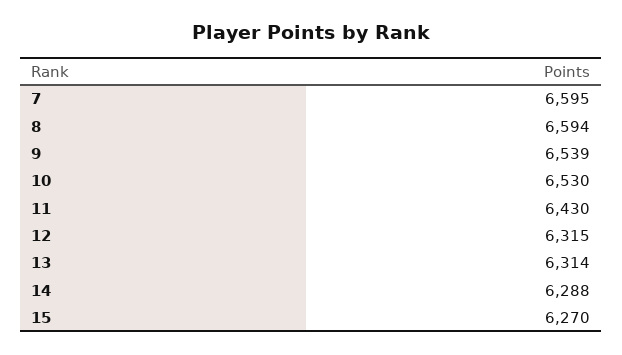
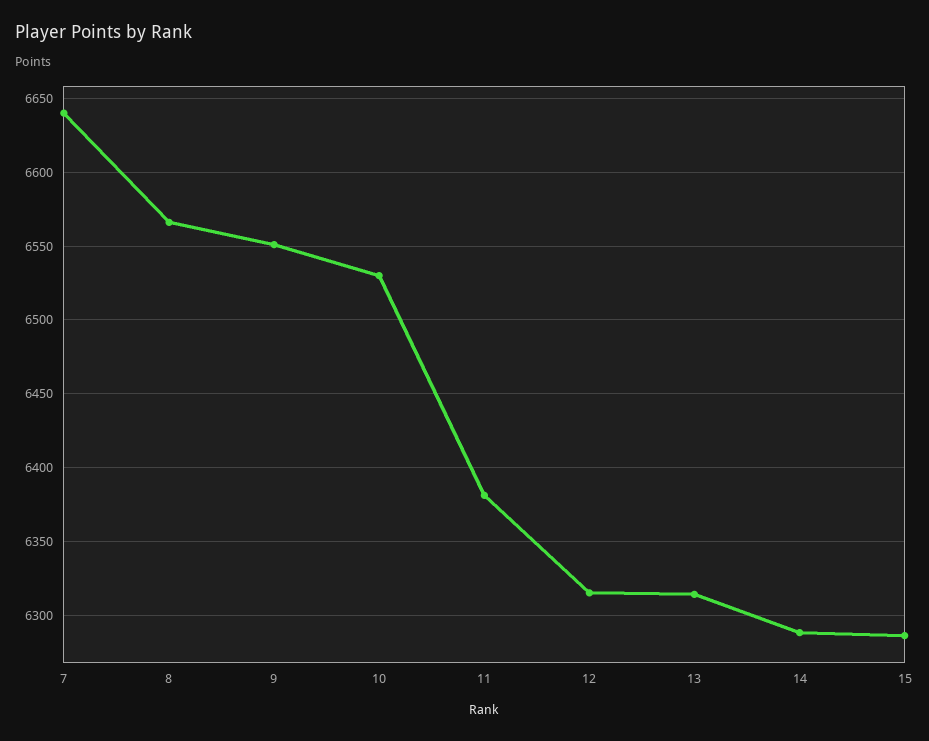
7: 6595 -> 6640
8: 6594 -> 6565
9: 6539 -> 6550
11: 6430 -> 6380
15: 6270 -> 6285

